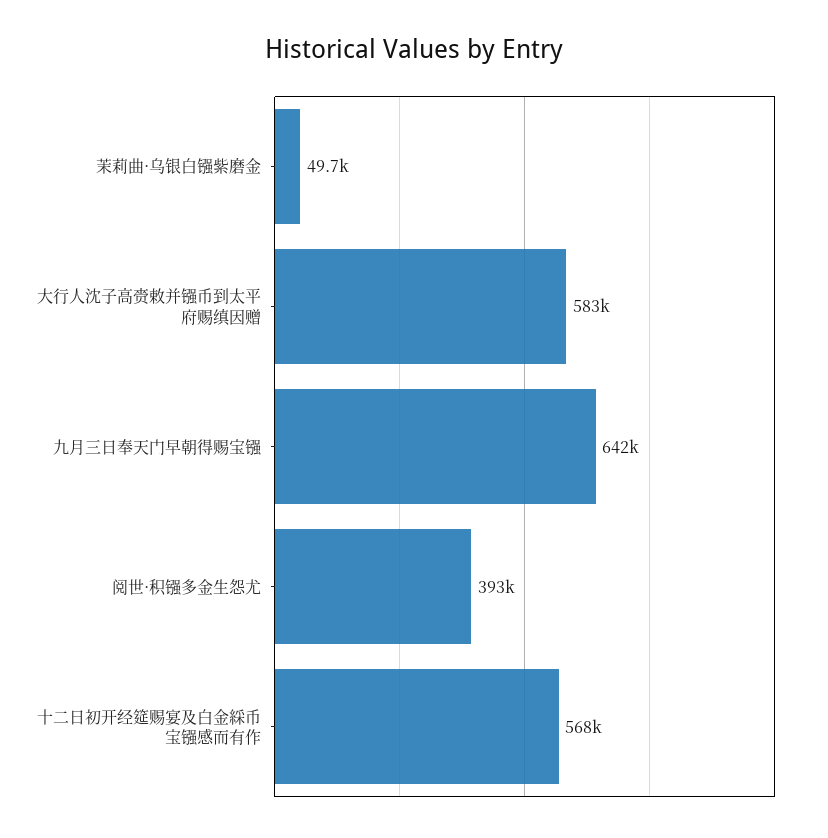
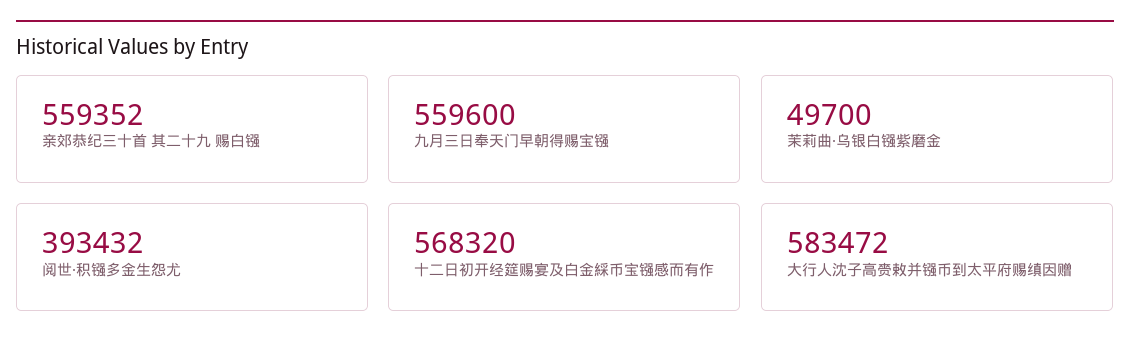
九月三日奉天门早朝得赐宝镪: 642000 -> 559600
亲郊恭纪三十首 其二十九 赐白镪: none -> 559352

